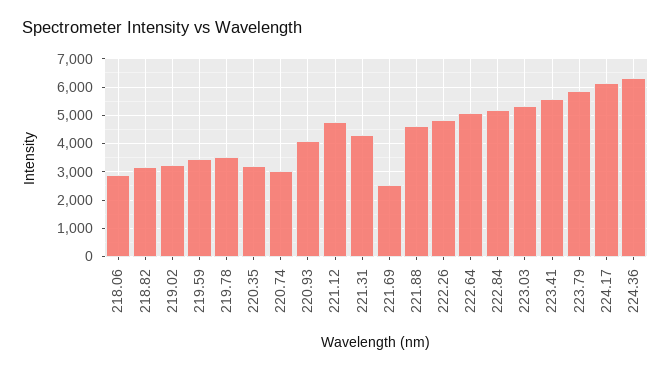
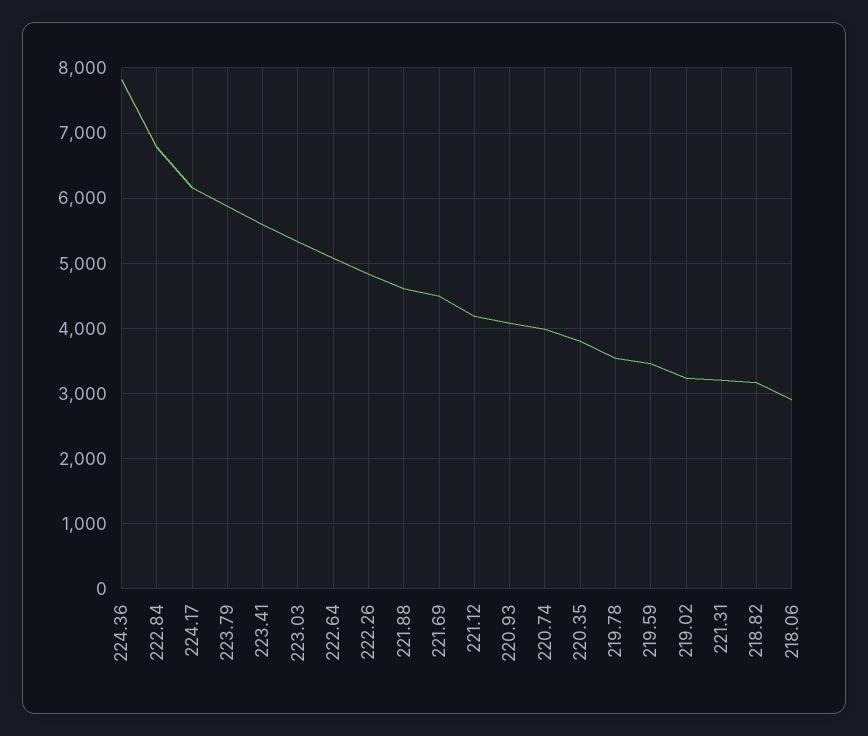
220.35: 3250 -> 3800
220.74: 3000 -> 4000
221.12: 4750 -> 4200
221.31: 4250 -> 3200
221.69: 2500 -> 4500
222.84: 5250 -> 6800
224.36: 6250 -> 7800

